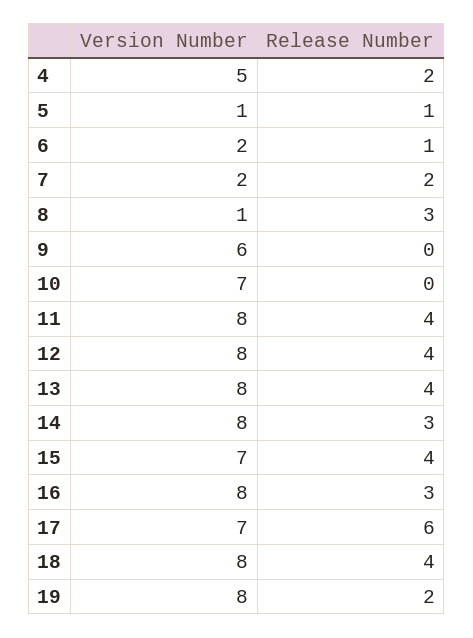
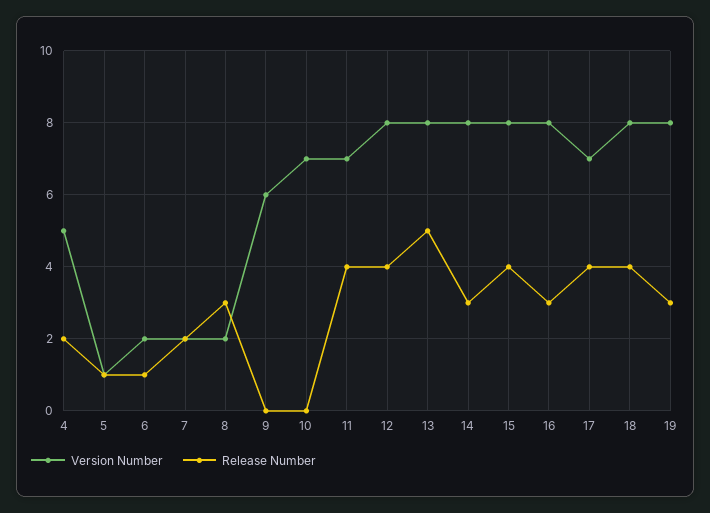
Version Number, 8: 1 -> 2
Version Number, 11: 8 -> 7
Release Number, 13: 4 -> 5
Version Number, 15: 7 -> 8
Release Number, 17: 6 -> 4
Release Number, 19: 2 -> 3

